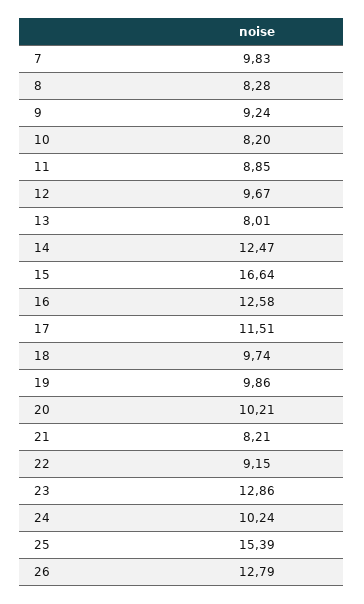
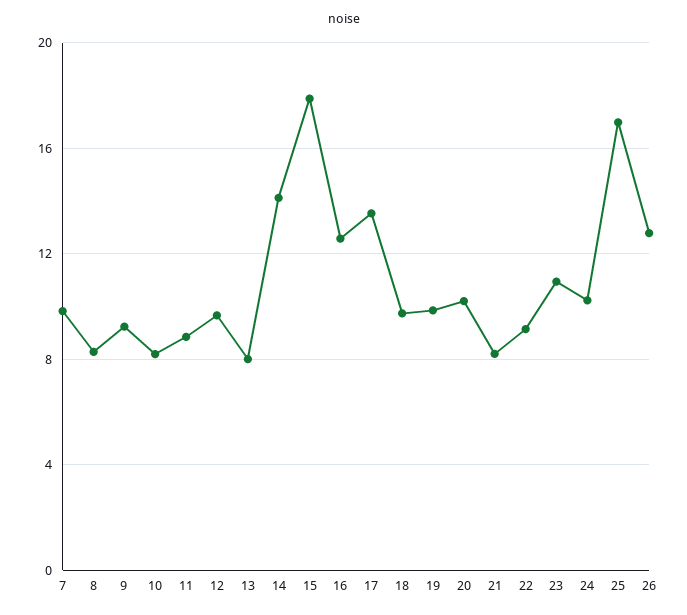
14: 12.47 -> 14
15: 16.64 -> 18
17: 11.51 -> 13.5
23: 12.86 -> 11
25: 15.39 -> 17

